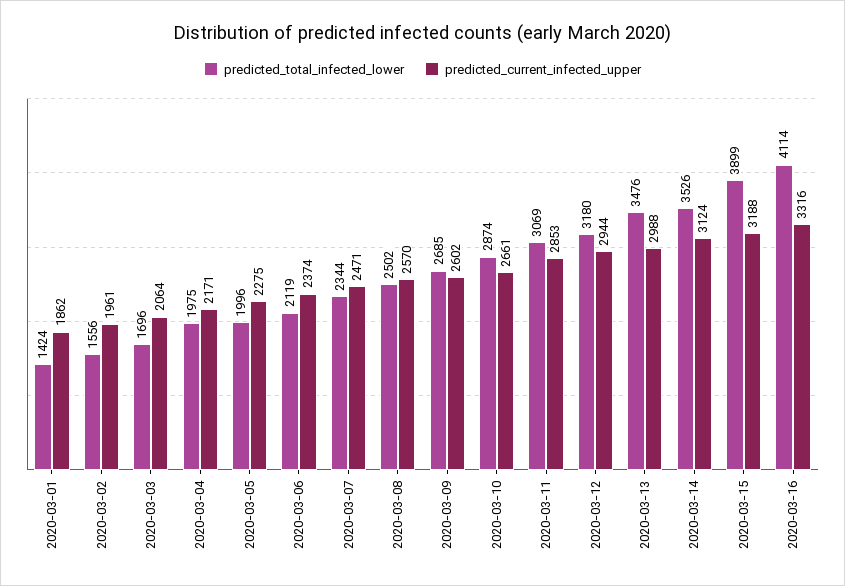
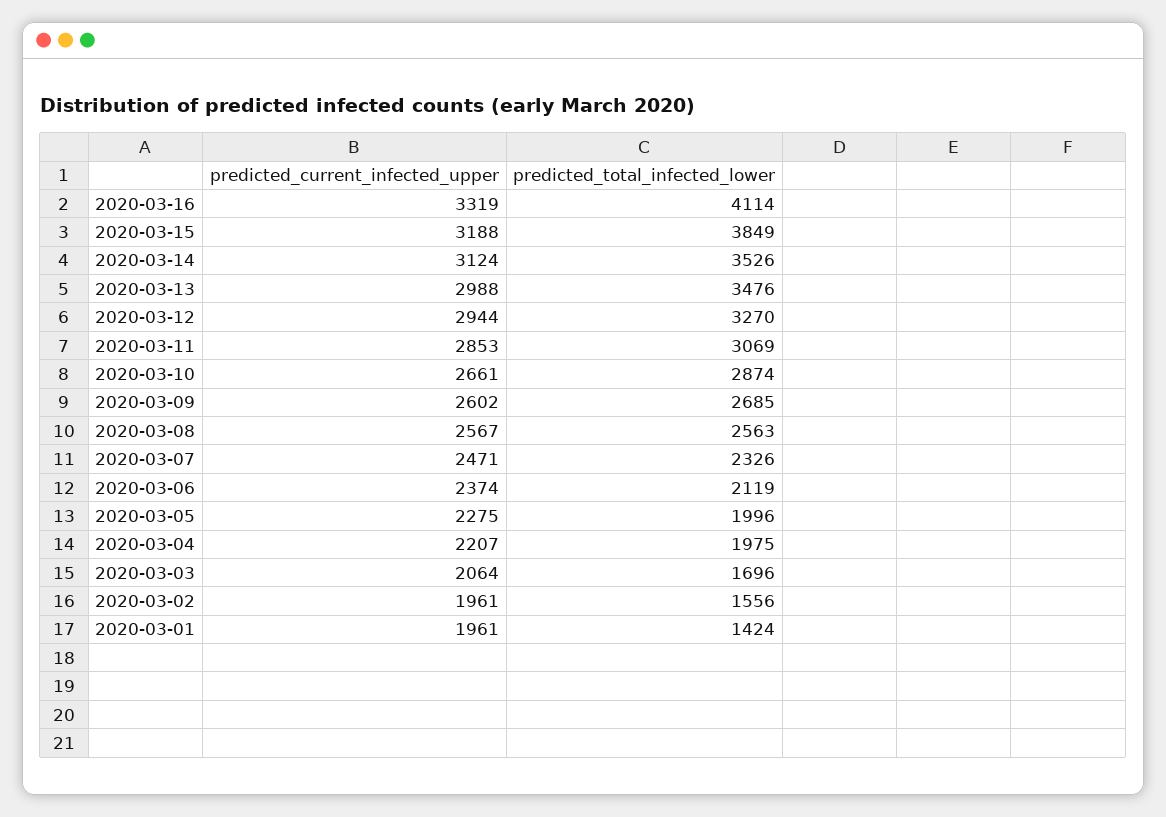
predicted_current_infected_upper, 2020-03-01: 1862 -> 1961
predicted_current_infected_upper, 2020-03-04: 2171 -> 2207
predicted_total_infected_lower, 2020-03-07: 2344 -> 2326
predicted_total_infected_lower, 2020-03-08: 2502 -> 2563
predicted_current_infected_upper, 2020-03-08: 2570 -> 2567
predicted_total_infected_lower, 2020-03-12: 3180 -> 3270
predicted_total_infected_lower, 2020-03-15: 3899 -> 3849
predicted_current_infected_upper, 2020-03-16: 3316 -> 3319

